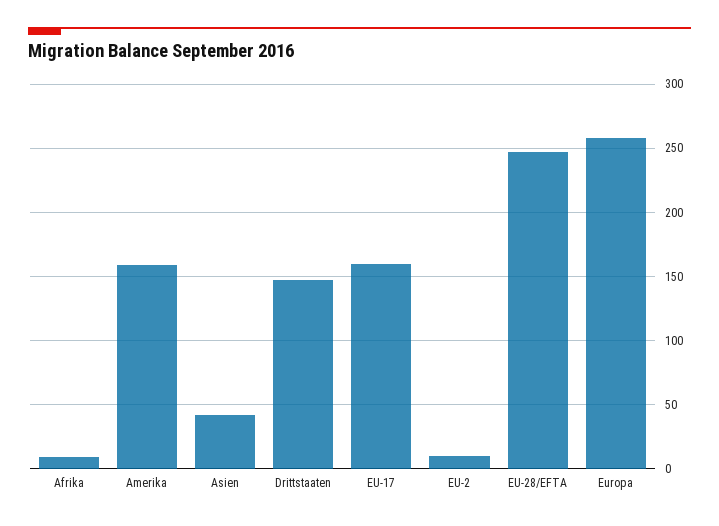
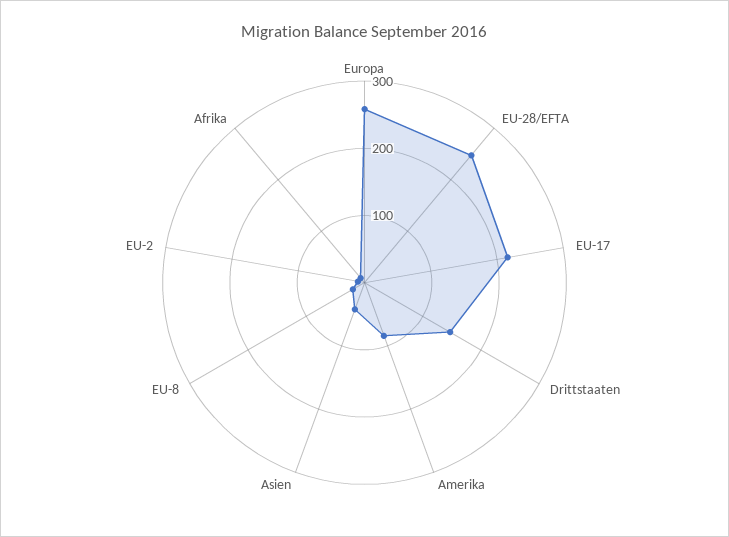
Amerika: 160 -> 80
EU-17: 160 -> 220
EU-8: none -> 20

